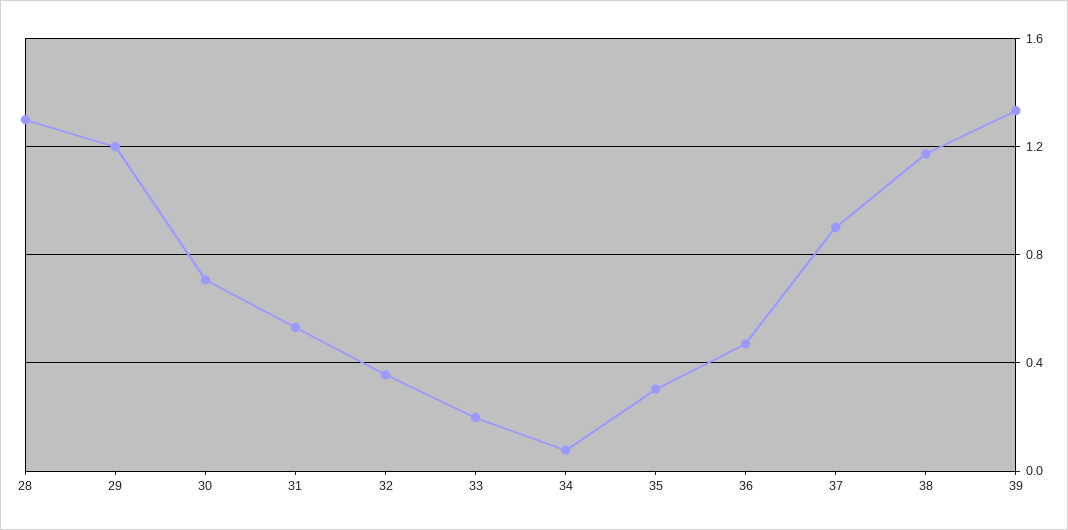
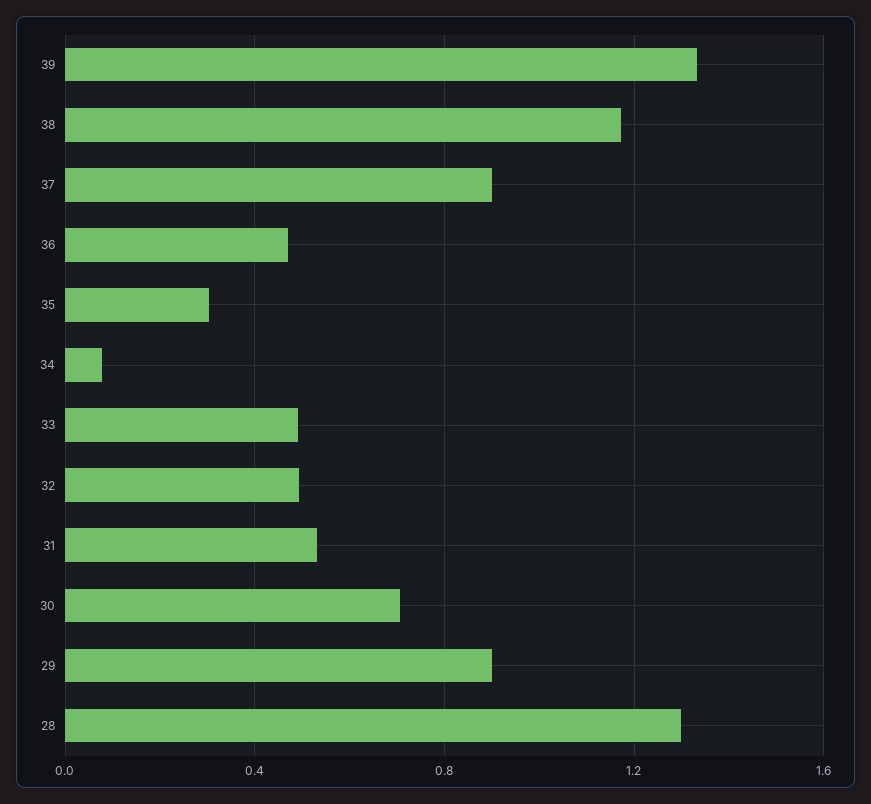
29: 1.2 -> 0.9
32: 0.35 -> 0.5
33: 0.2 -> 0.5

